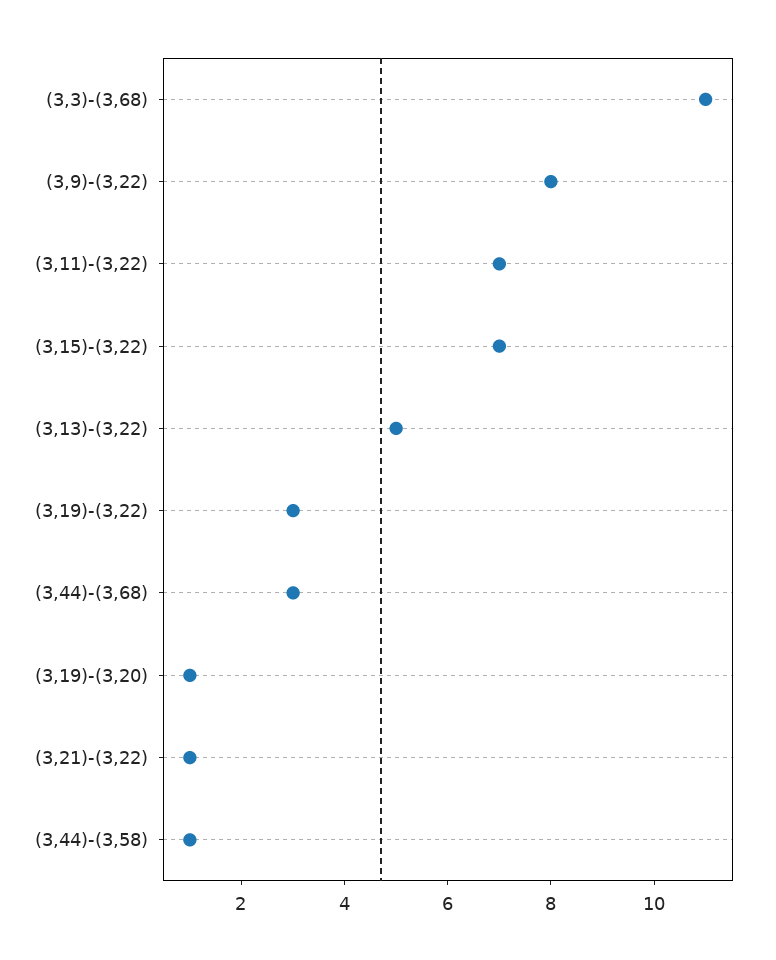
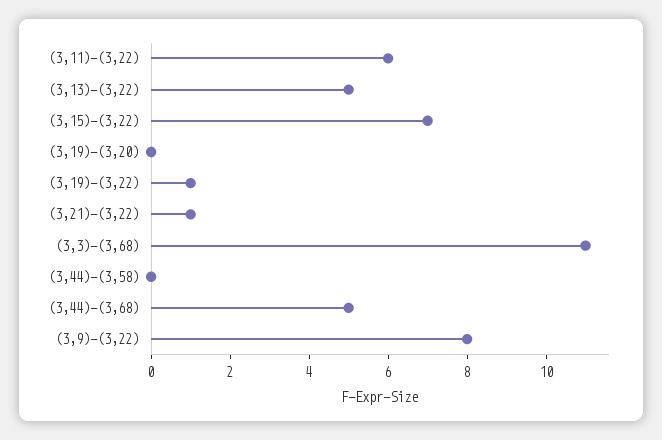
(3,11)-(3,22): 7 -> 6
(3,19)-(3,22): 3 -> 1
(3,44)-(3,68): 3 -> 5
(3,19)-(3,20): 1 -> 0
(3,44)-(3,58): 1 -> 0

